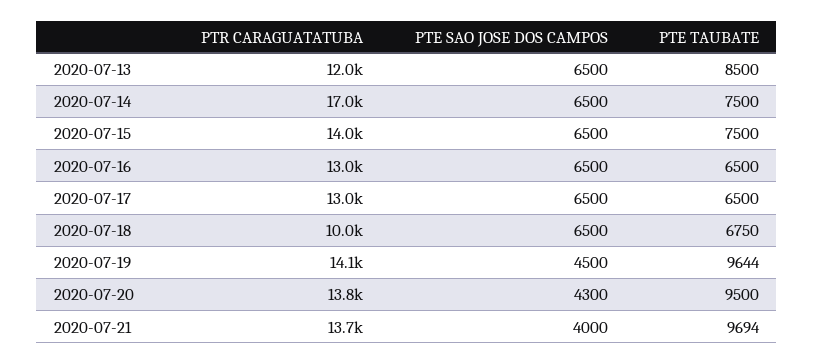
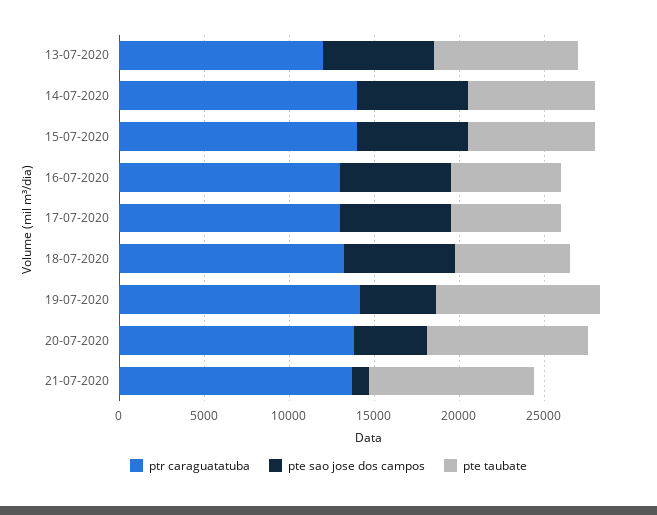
PTR CARAGUATATUBA, 2020-07-14: 17000 -> 14000
PTR CARAGUATATUBA, 2020-07-18: 10000 -> 13000
PTE SAO JOSE DOS CAMPOS, 2020-07-21: 4000 -> 1000

